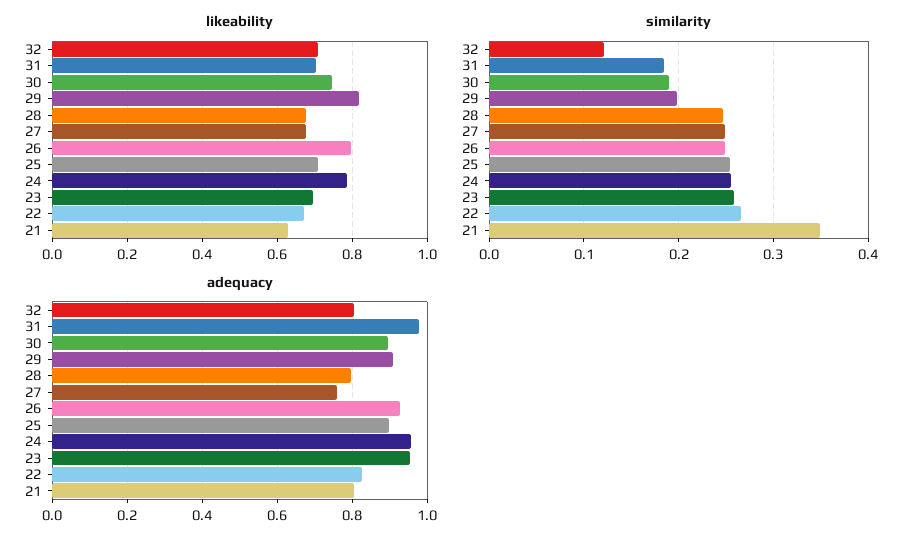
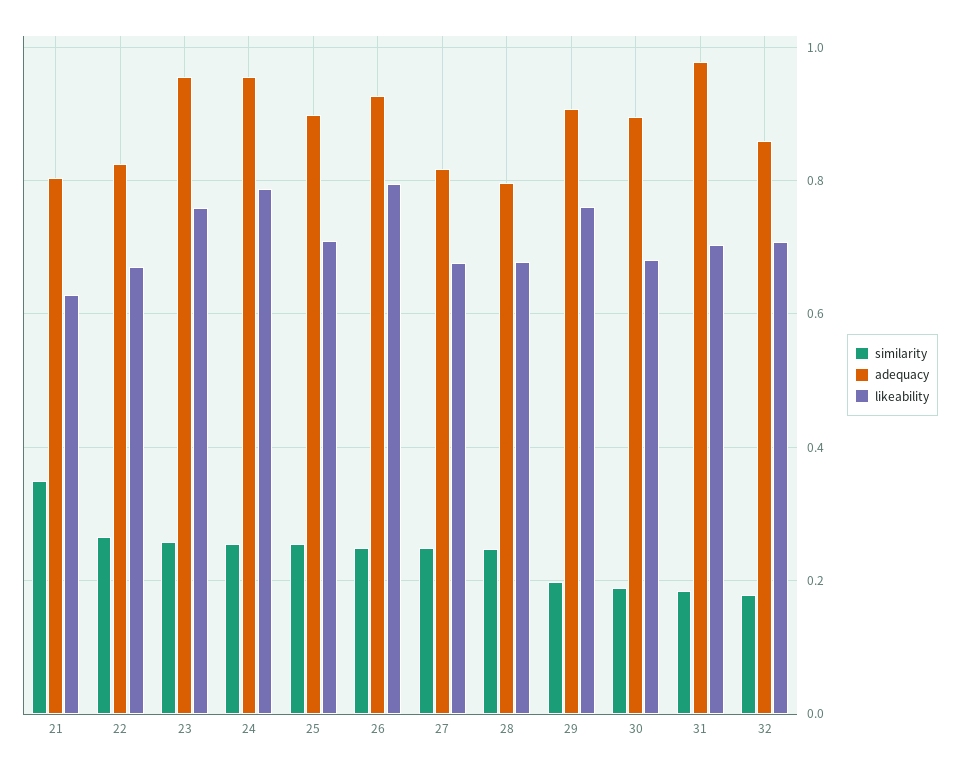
likeability, 30: 0.74 -> 0.68
likeability, 29: 0.82 -> 0.76
likeability, 23: 0.7 -> 0.76
similarity, 32: 0.12 -> 0.18
adequacy, 32: 0.8 -> 0.86
adequacy, 27: 0.76 -> 0.82

